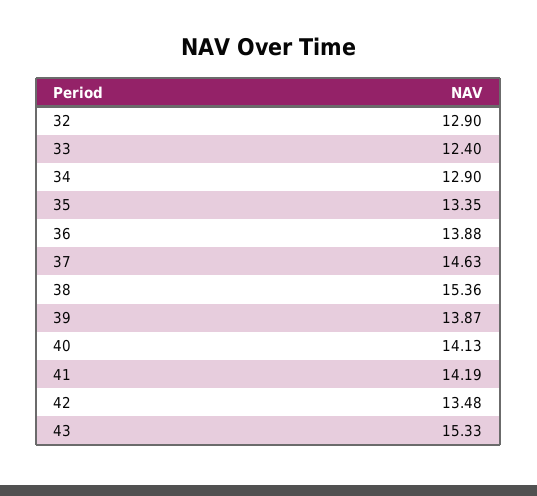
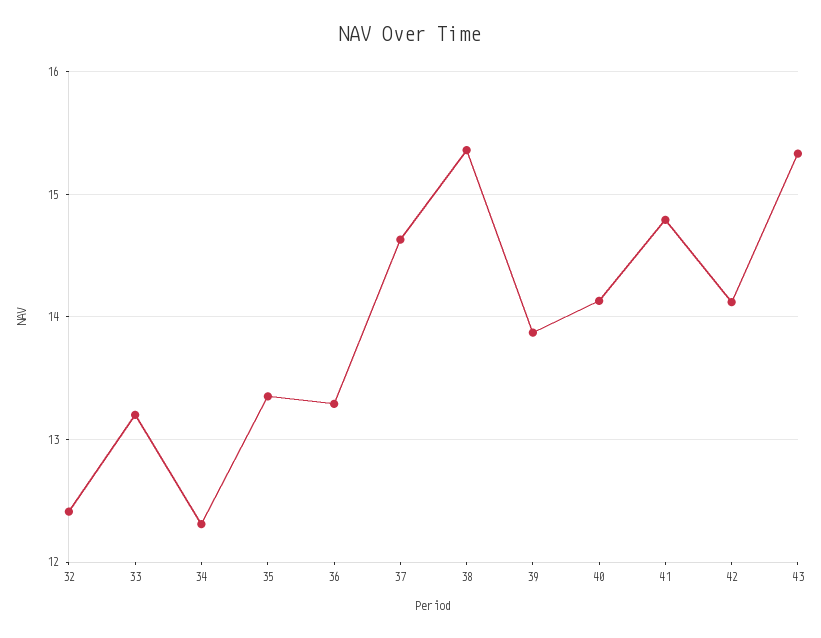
32: 12.9 -> 12.4
33: 12.4 -> 13.2
34: 12.9 -> 12.3
36: 13.88 -> 13.3
41: 14.19 -> 14.8
42: 13.48 -> 14.1

